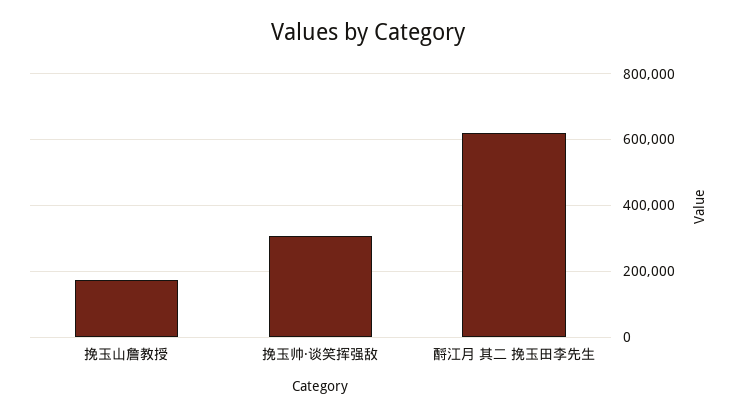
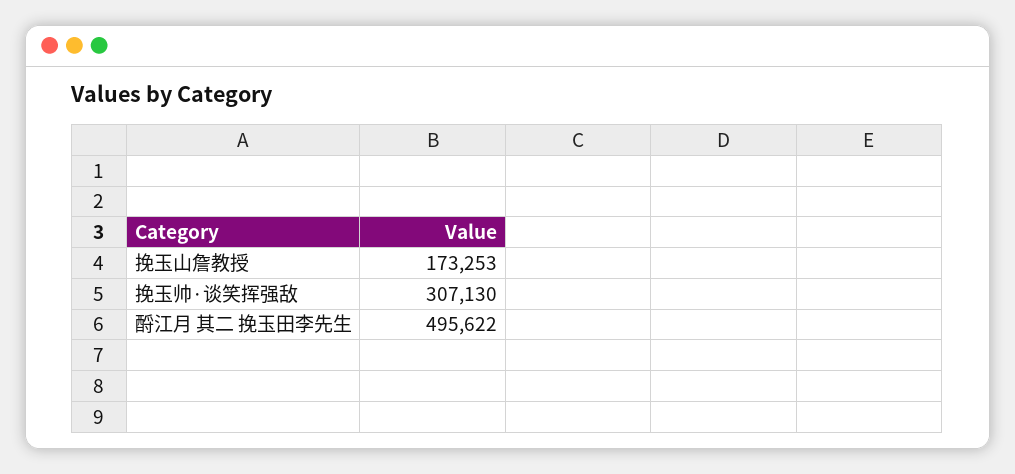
酹江月 其二 挽玉田李先生: 620000 -> 495622

